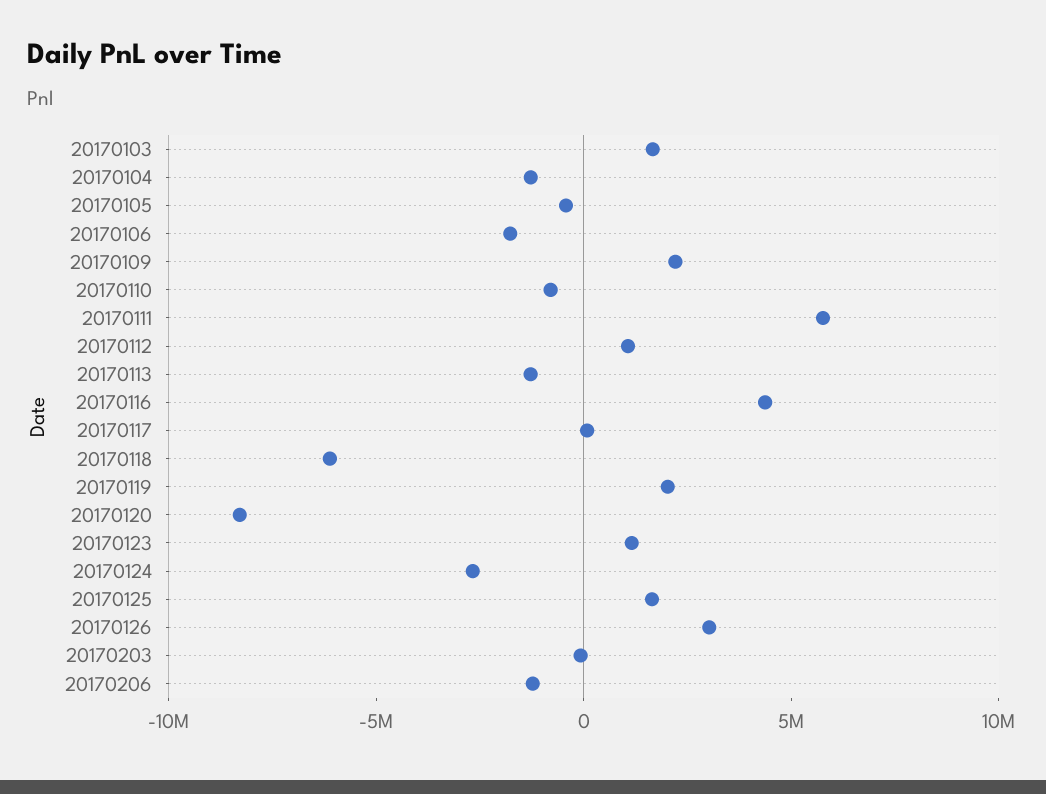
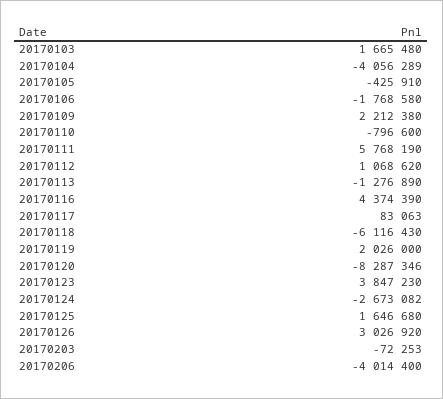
20170104: -1000000 -> -4056289
20170123: 1000000 -> 3847230
20170206: -1000000 -> -4014400

